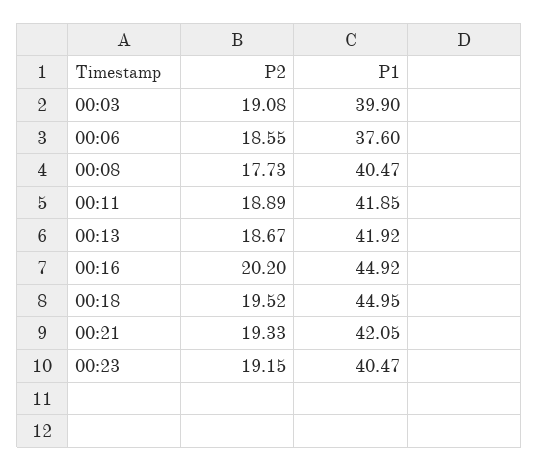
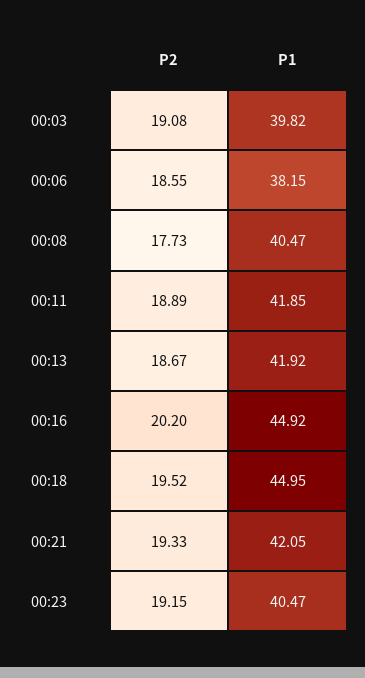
P1, 00:03: 39.9 -> 39.82
P1, 00:06: 37.6 -> 38.15

